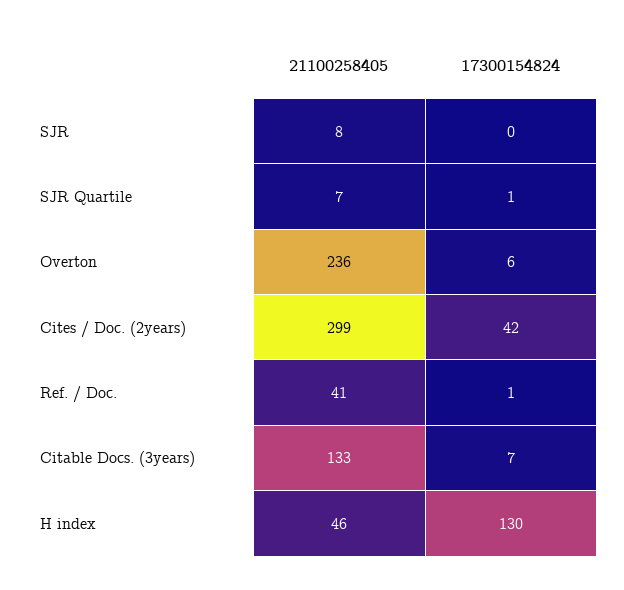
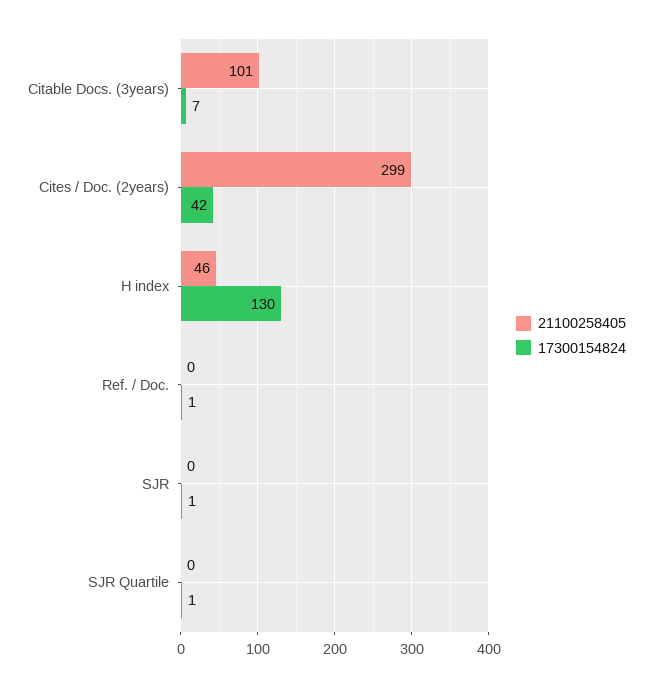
21100258405, SJR: 8 -> 0
17300154824, SJR: 0 -> 1
21100258405, SJR Quartile: 7 -> 0
21100258405, Overton: 236 -> none
17300154824, Overton: 6 -> none
21100258405, Ref. / Doc.: 41 -> 0
21100258405, Citable Docs. (3years): 133 -> 101

